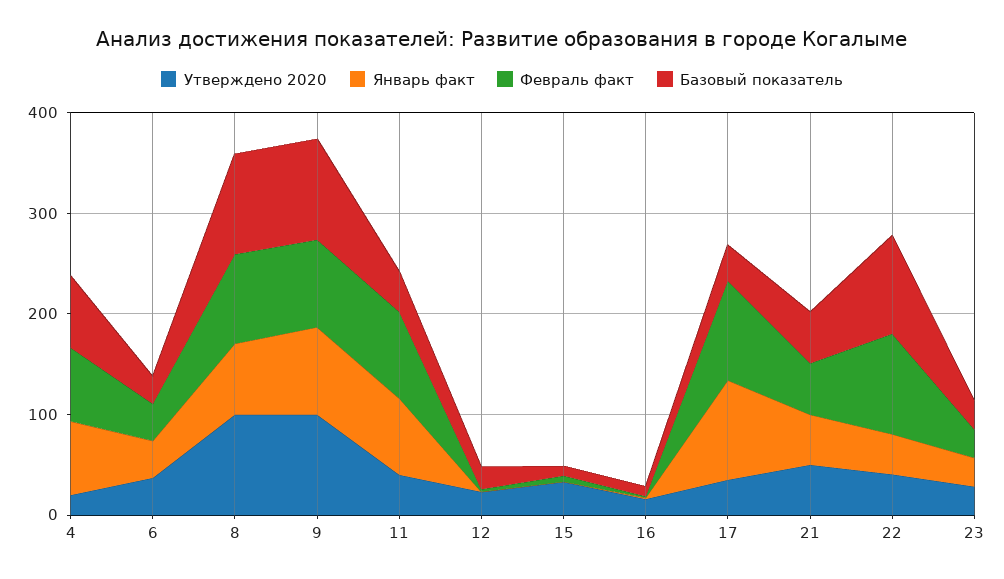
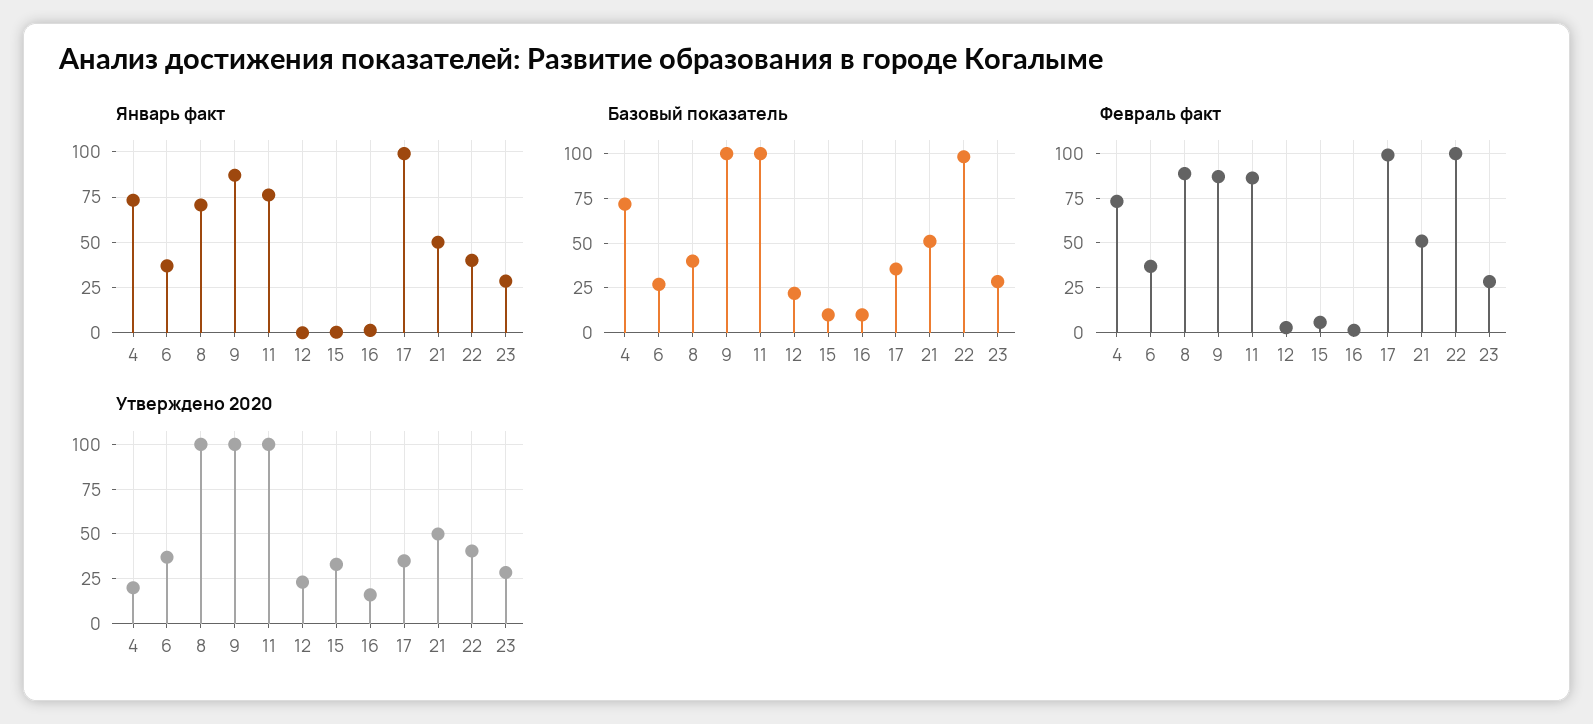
Базовый показатель, 8: 100 -> 40
Утверждено 2020, 11: 40 -> 100
Базовый показатель, 11: 40 -> 100

